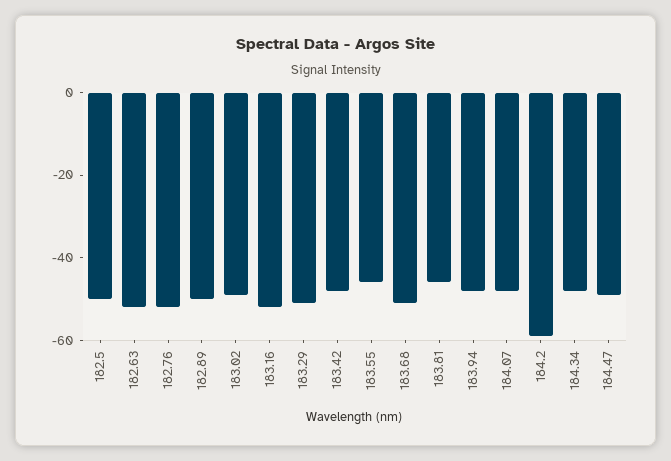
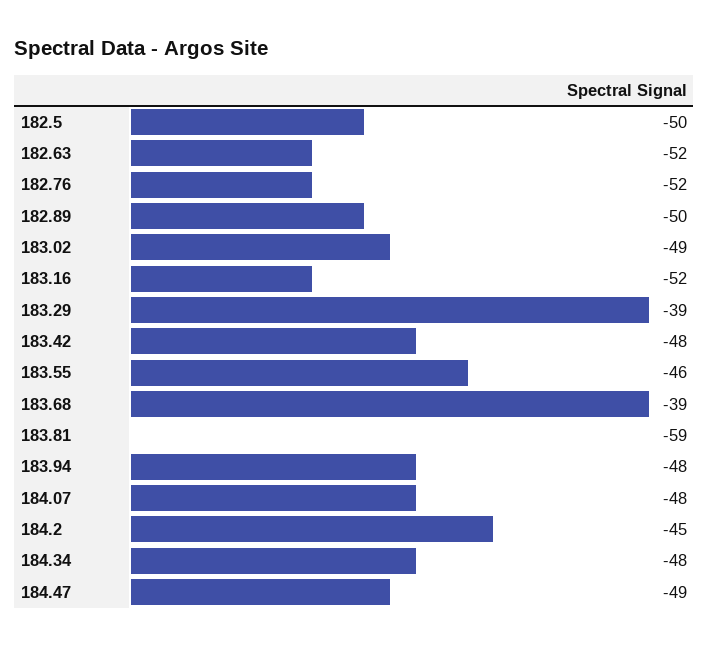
183.29: -50 -> -39
183.68: -50 -> -39
183.81: -45 -> -59
184.2: -60 -> -45

